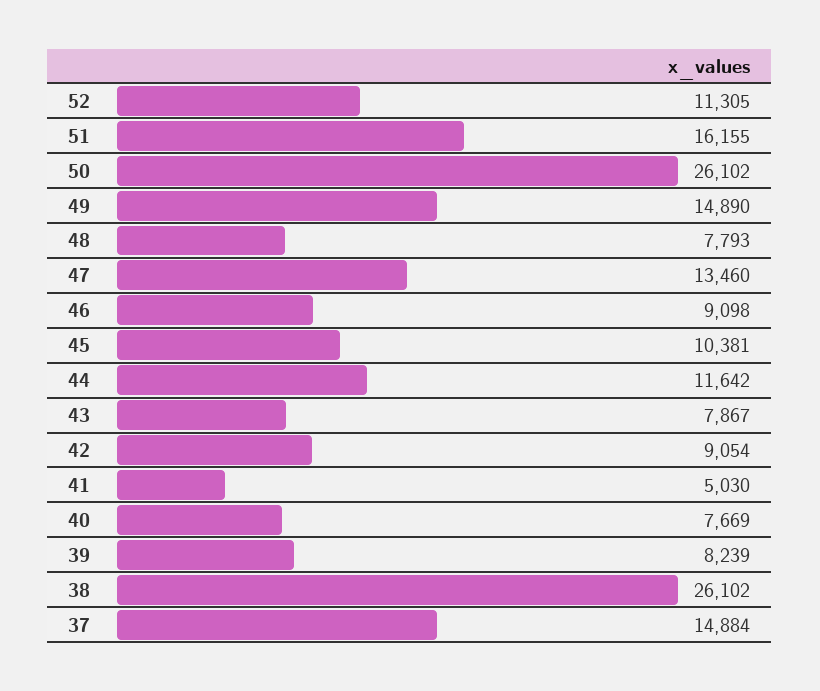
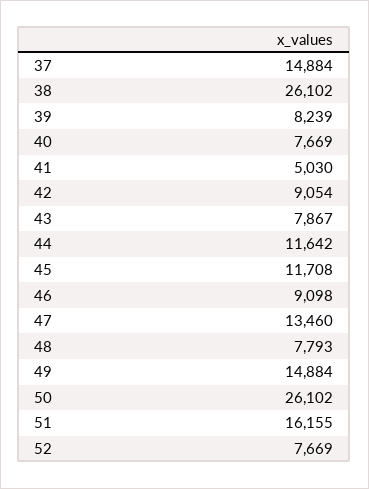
52: 11305 -> 7669
49: 14890 -> 14884
45: 10381 -> 11708

